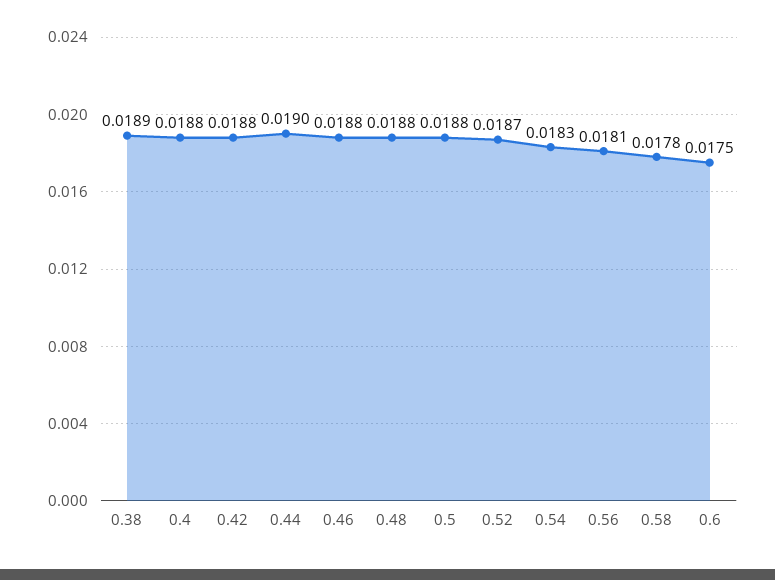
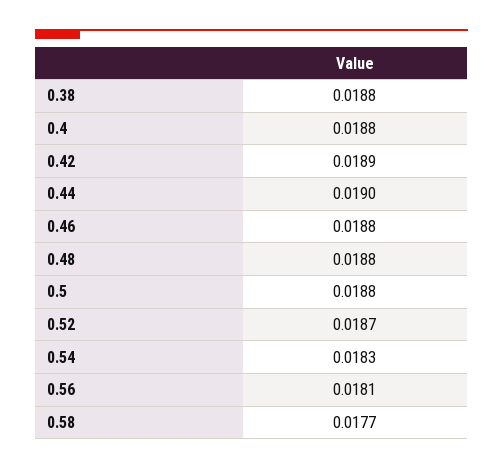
0.38: 0.0189 -> 0.0188
0.42: 0.0188 -> 0.0189
0.58: 0.0178 -> 0.0177
0.6: 0.0175 -> none

